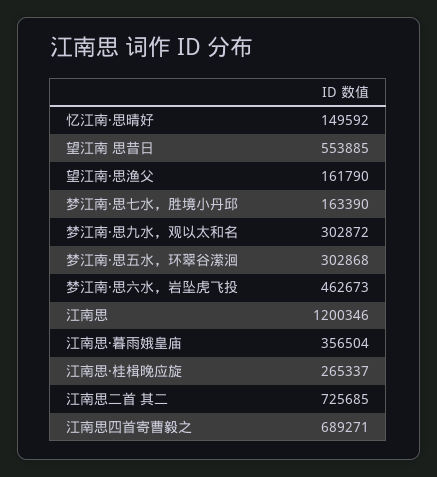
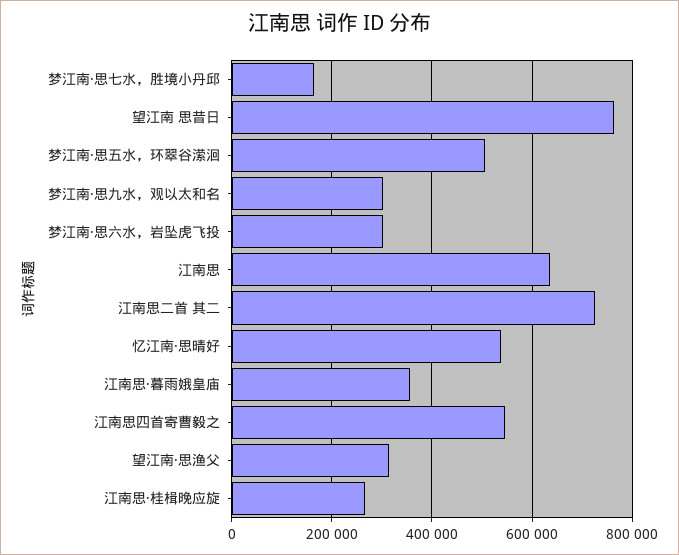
忆江南·思晴好: 149592 -> 540000
望江南 思昔日: 553885 -> 760000
望江南·思渔父: 161790 -> 320000
梦江南·思五水，环翠谷潆洄: 302868 -> 500000
梦江南·思六水，岩坠虎飞投: 462673 -> 300000
江南思: 1200346 -> 640000
江南思四首寄曹毅之: 689271 -> 540000

